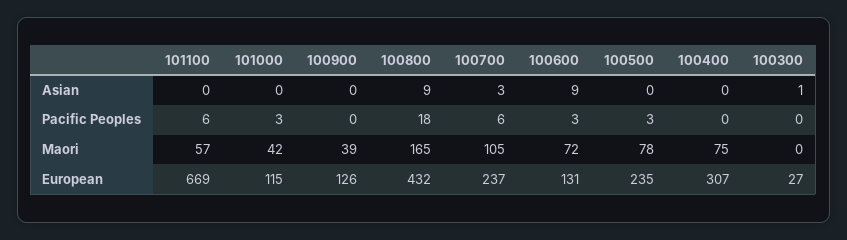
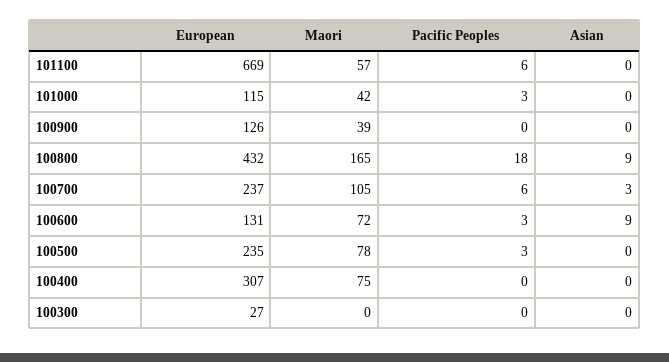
100300, Asian: 1 -> 0

